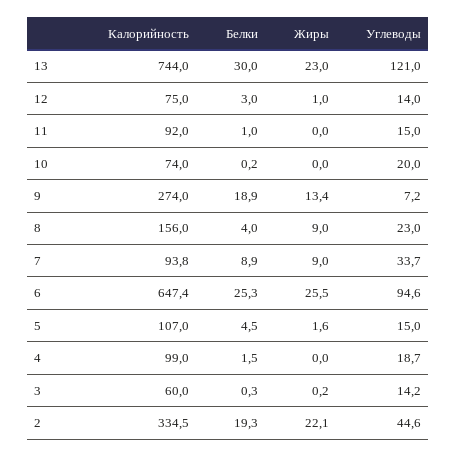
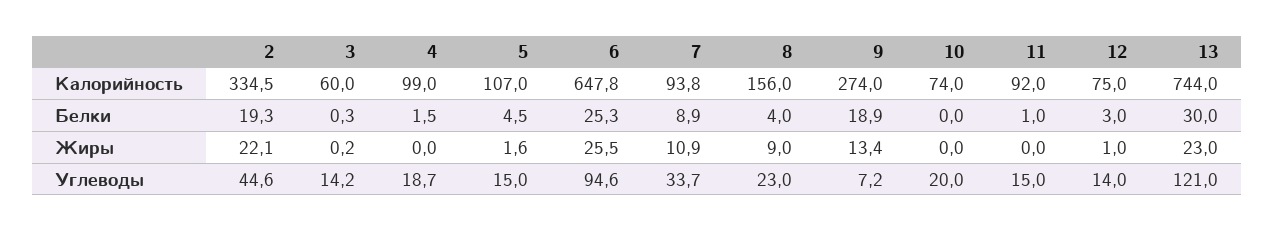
Белки, 10: 0.2 -> 0
Жиры, 7: 9 -> 10.9
Калорийность, 6: 647.4 -> 647.8

